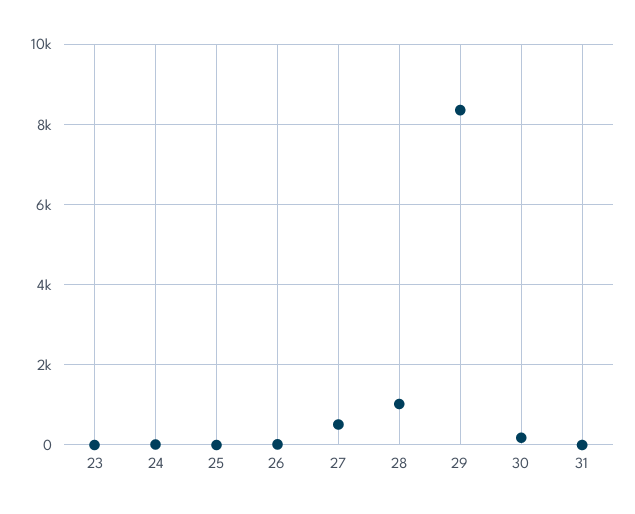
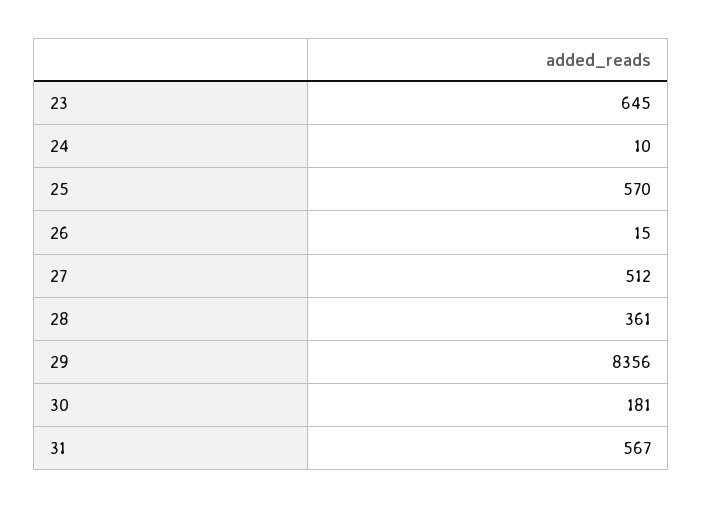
23: 0 -> 645
25: 0 -> 570
28: 1000 -> 361
31: 0 -> 567

